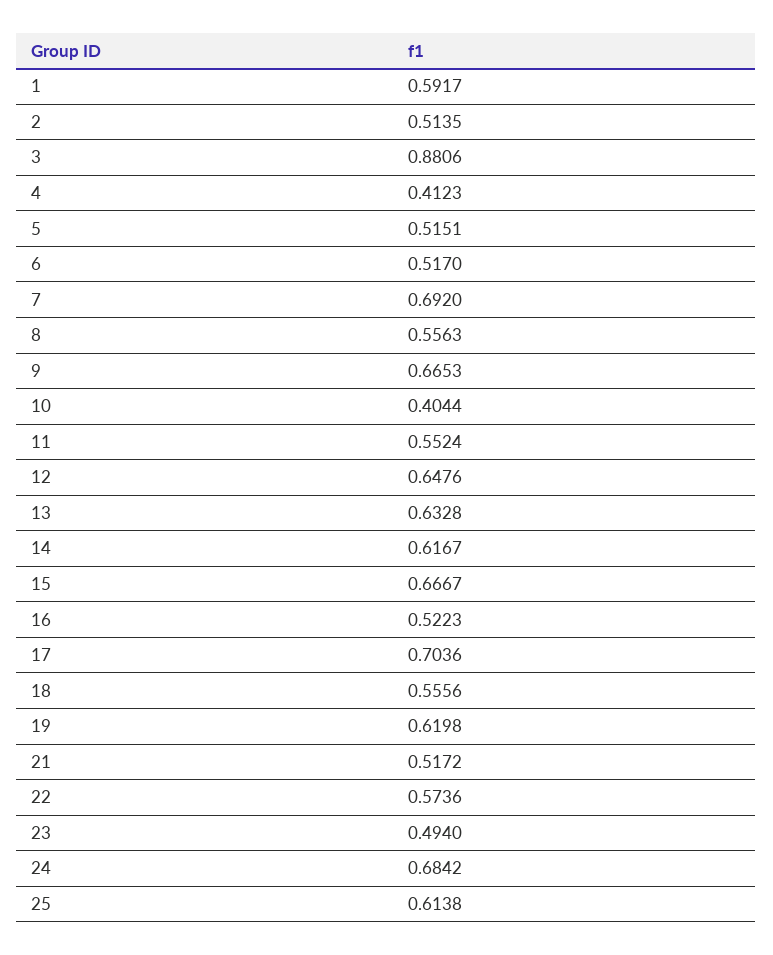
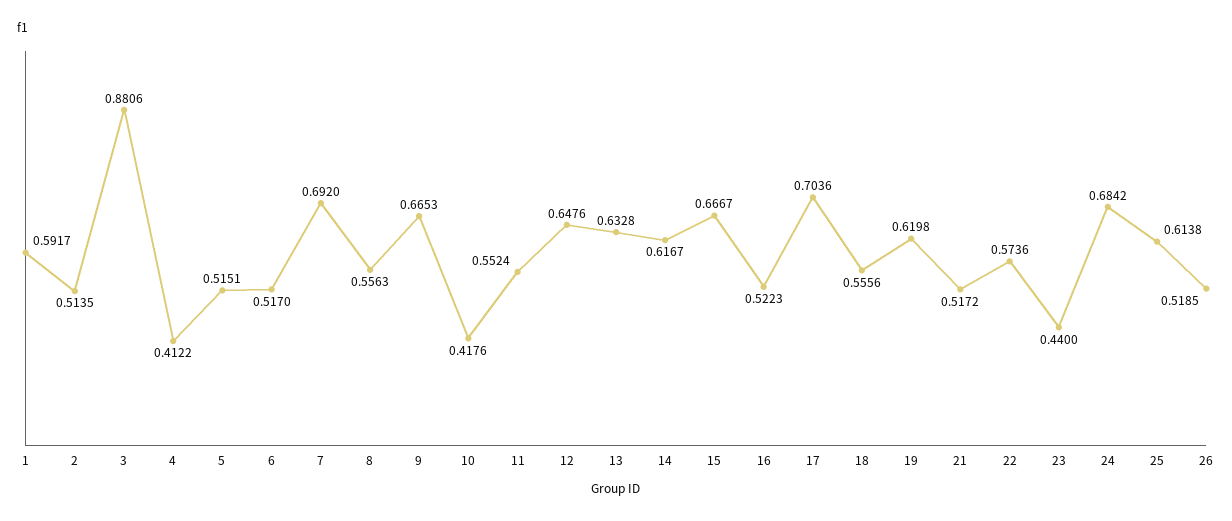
4: 0.4123 -> 0.4122
10: 0.4044 -> 0.4176
23: 0.494 -> 0.44
26: none -> 0.5185

